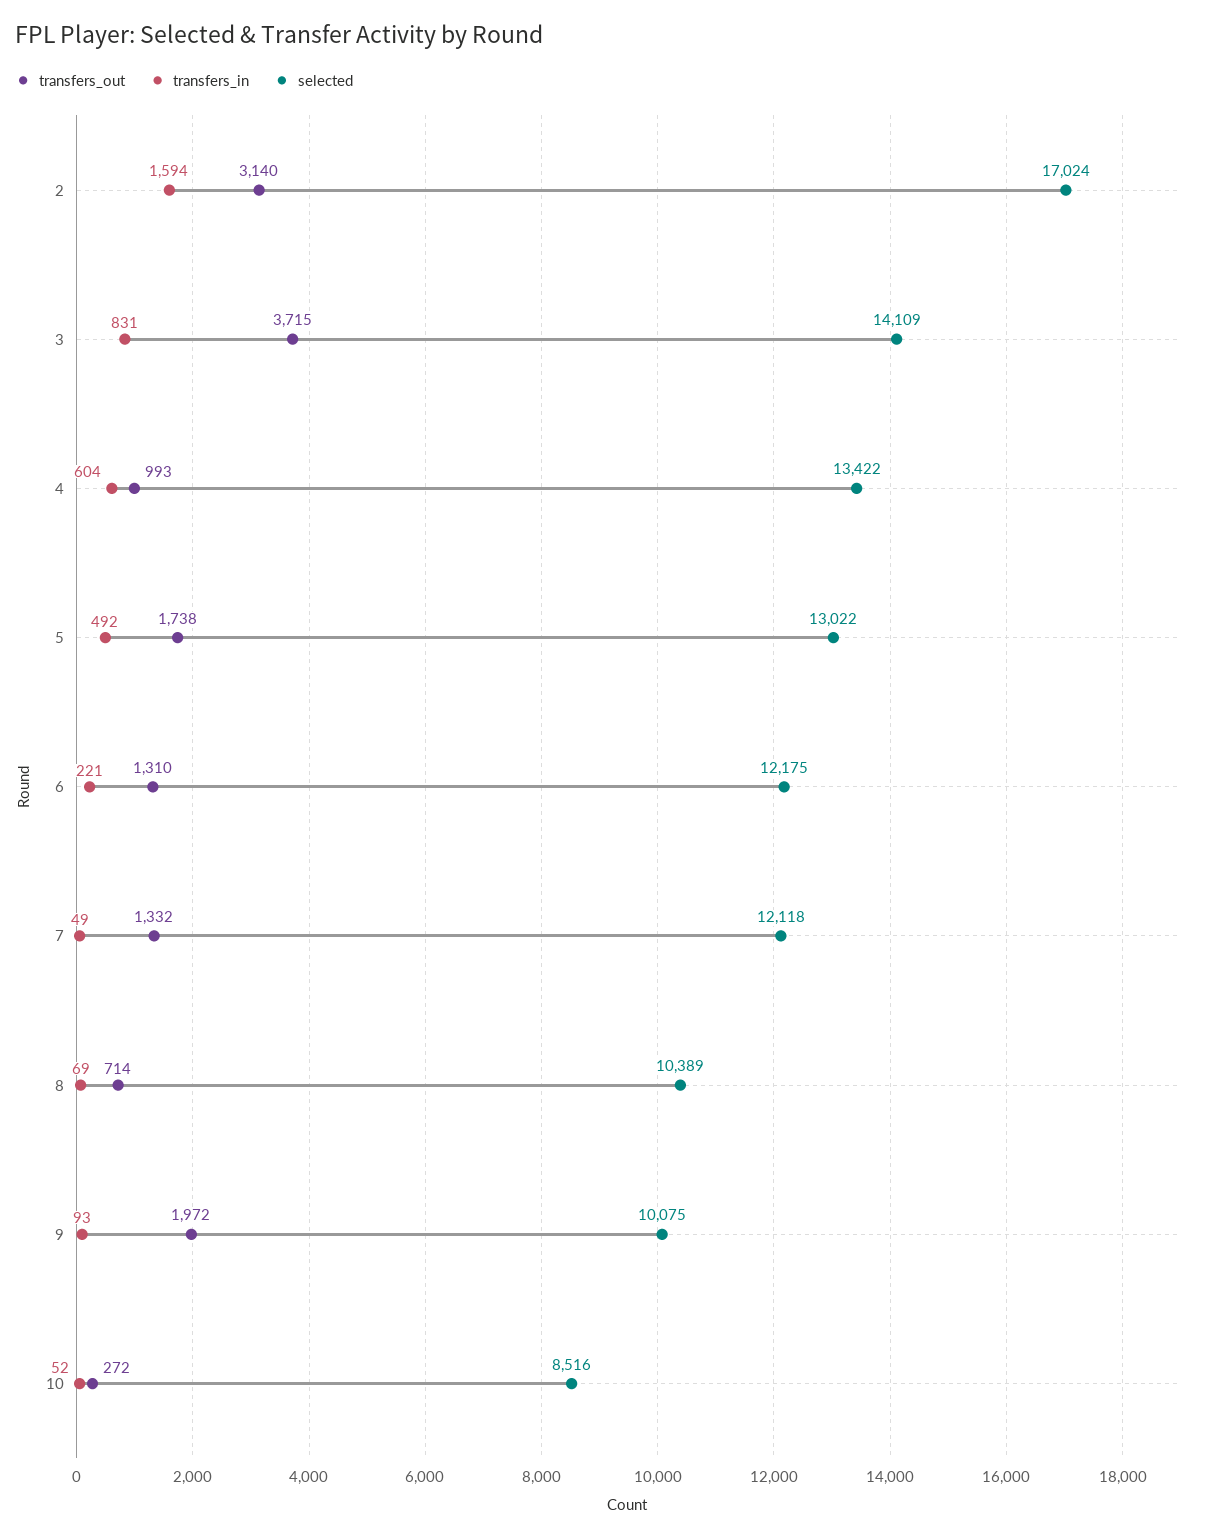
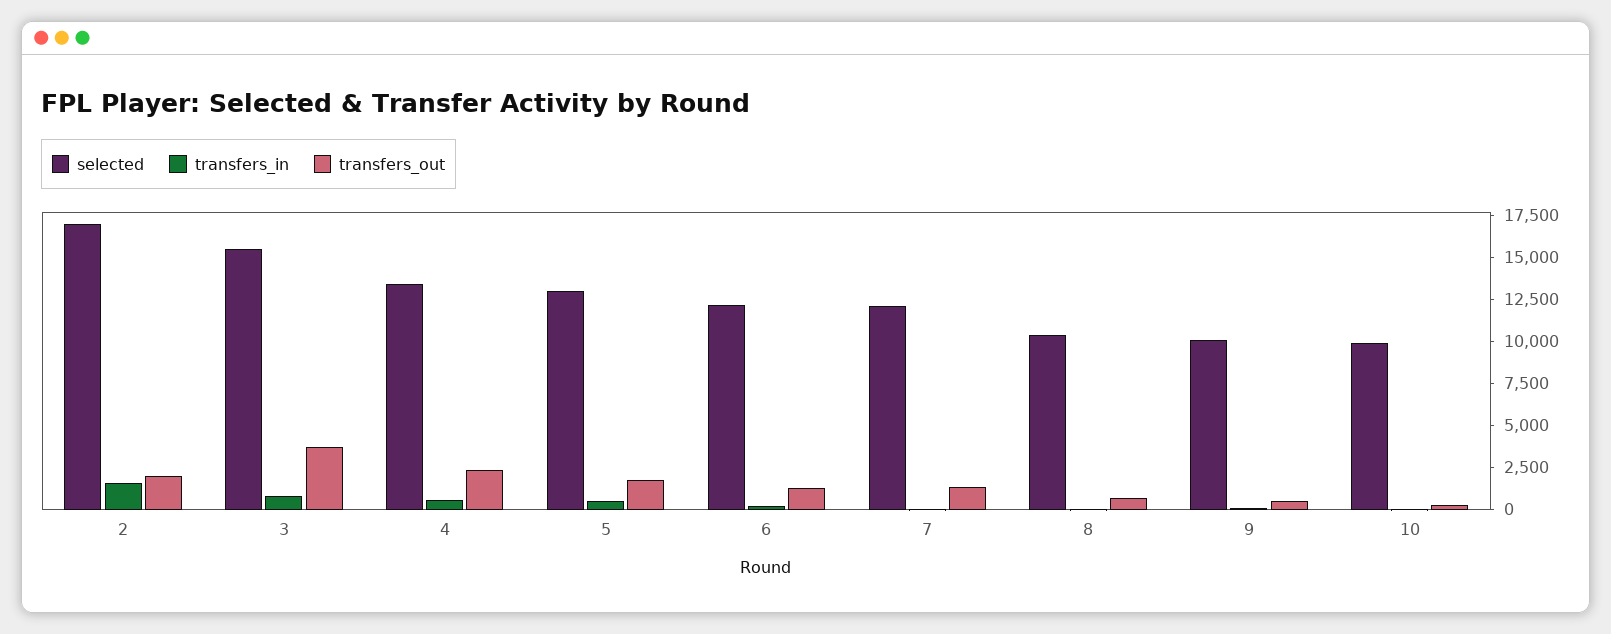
transfers_out, 2: 3140 -> 2000
selected, 3: 14109 -> 15500
transfers_out, 4: 993 -> 2500
transfers_out, 9: 1972 -> 500
selected, 10: 8516 -> 10000

